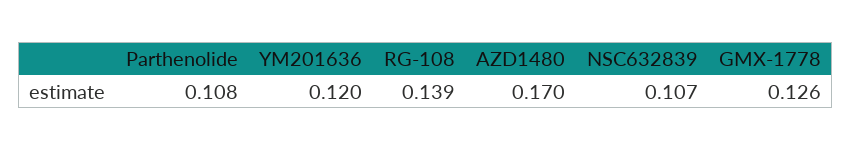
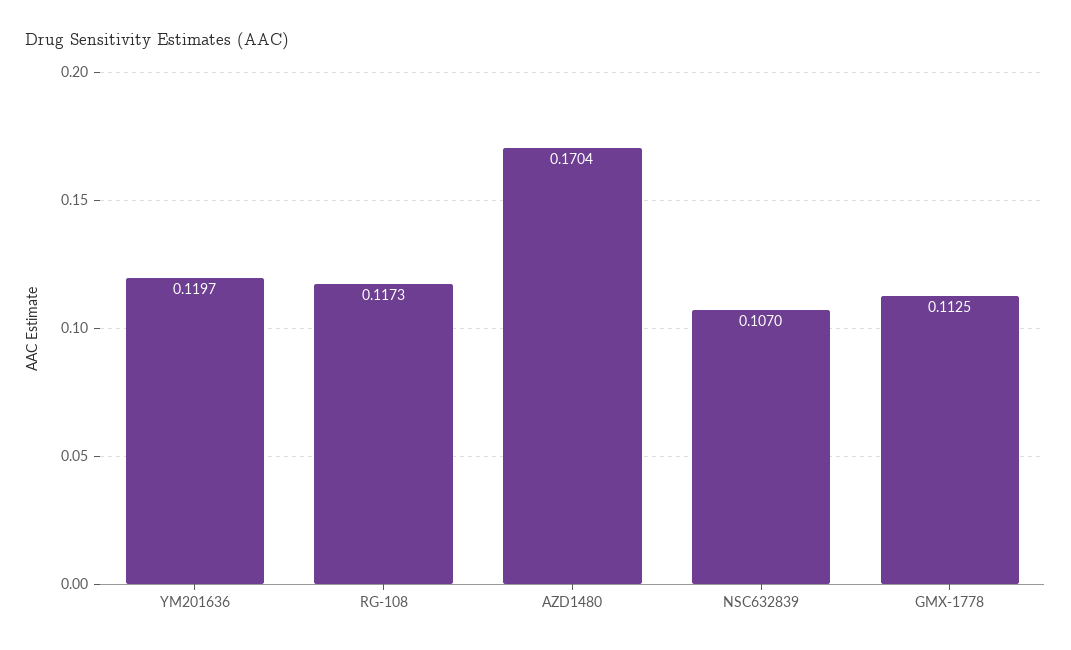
Parthenolide: 0.108 -> none
RG-108: 0.139 -> 0.1173
GMX-1778: 0.126 -> 0.1125

